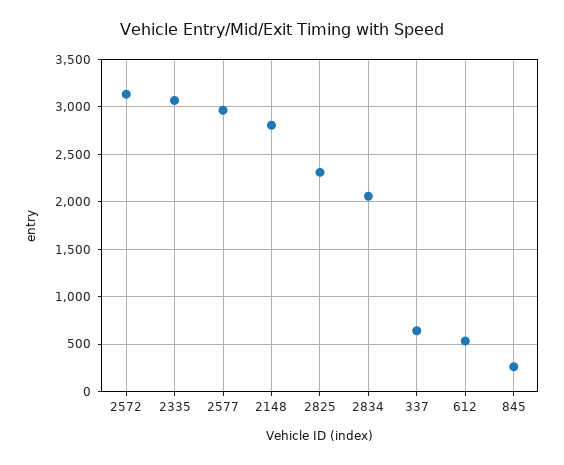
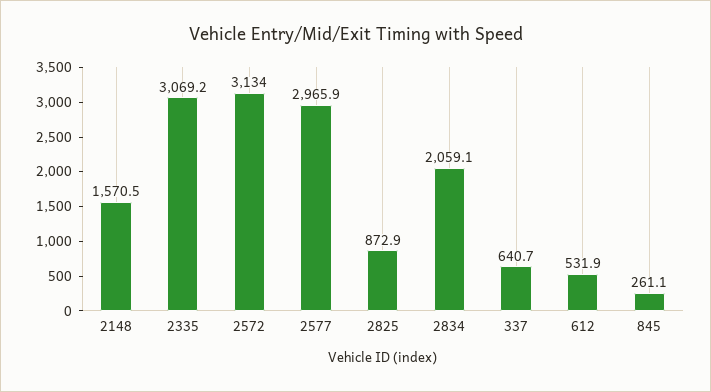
2148: 2800 -> 1570.5
2825: 2300 -> 872.9

